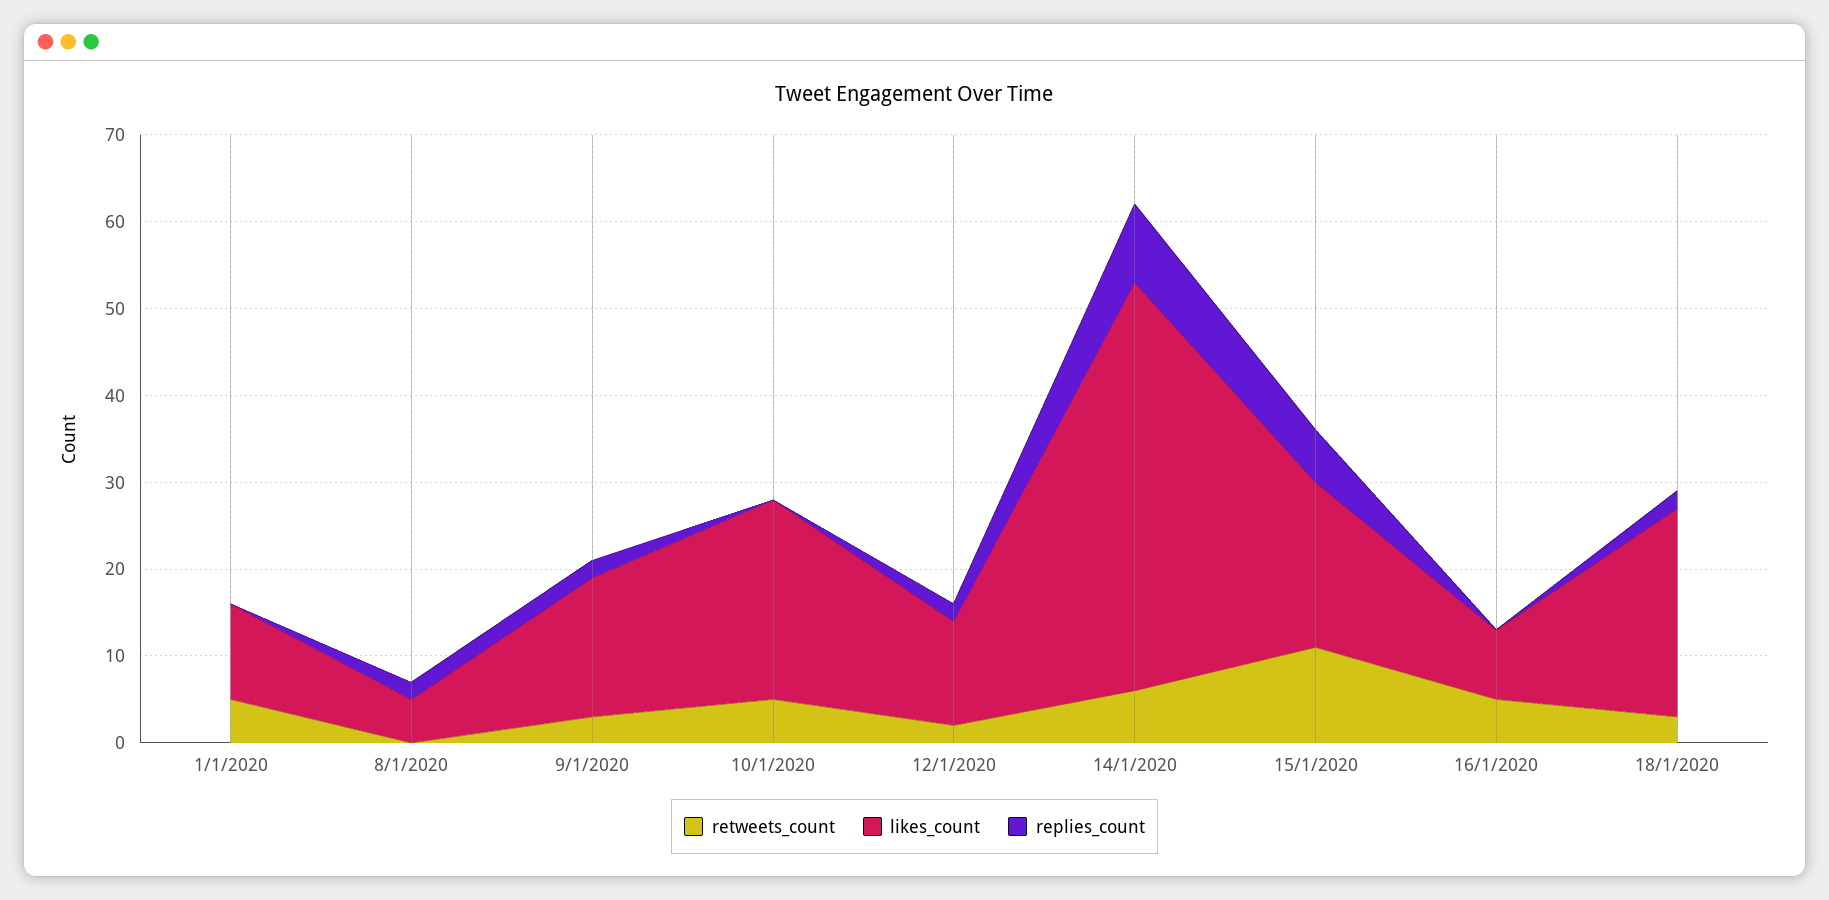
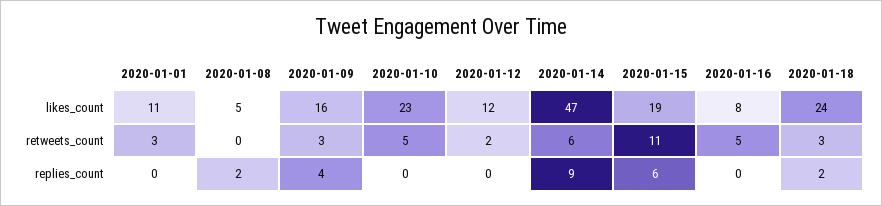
retweets_count, 1/1/2020: 5 -> 3
replies_count, 9/1/2020: 2 -> 4
replies_count, 12/1/2020: 2 -> 0

